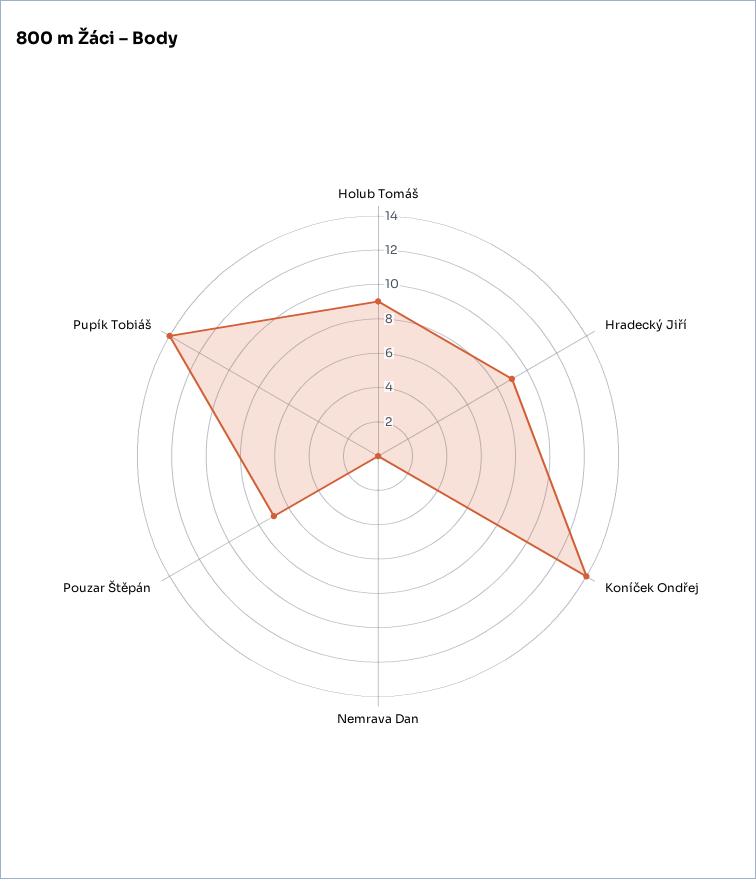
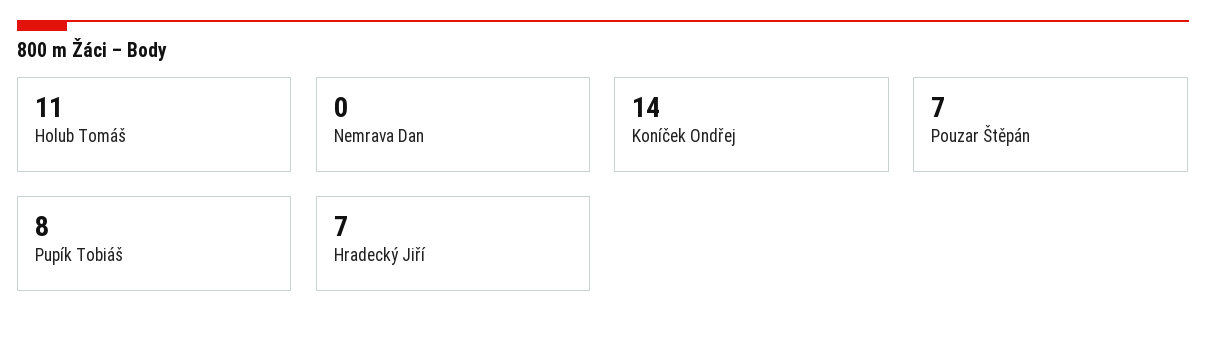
Holub Tomáš: 9 -> 11
Hradecký Jiří: 9 -> 7
Pupík Tobiáš: 14 -> 8

